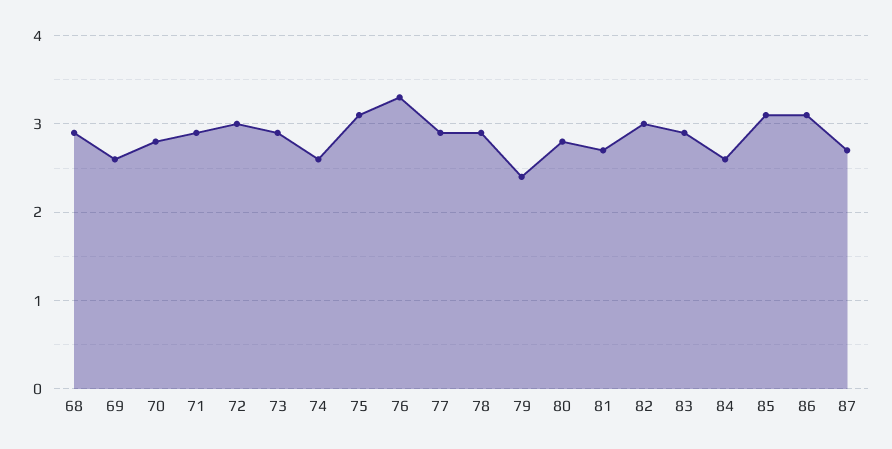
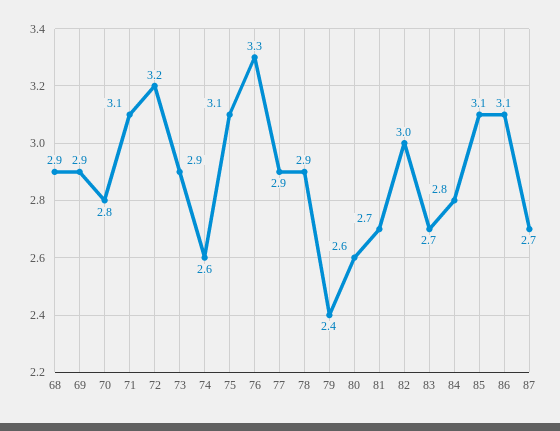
69: 2.6 -> 2.9
71: 2.9 -> 3.1
72: 3 -> 3.2
80: 2.8 -> 2.6
83: 2.9 -> 2.7
84: 2.6 -> 2.8

